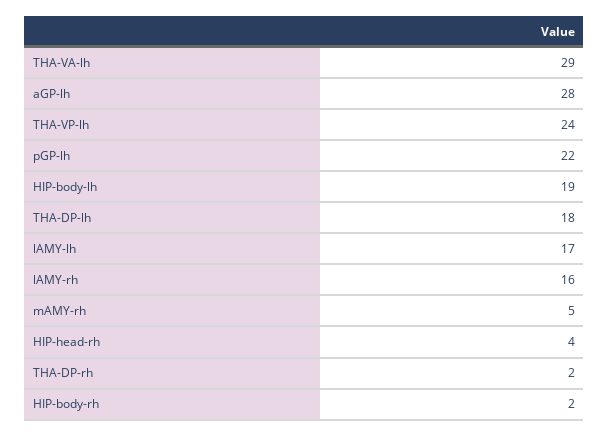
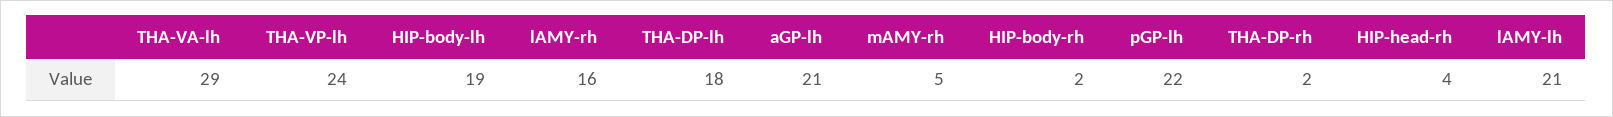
aGP-lh: 28 -> 21
lAMY-lh: 17 -> 21

